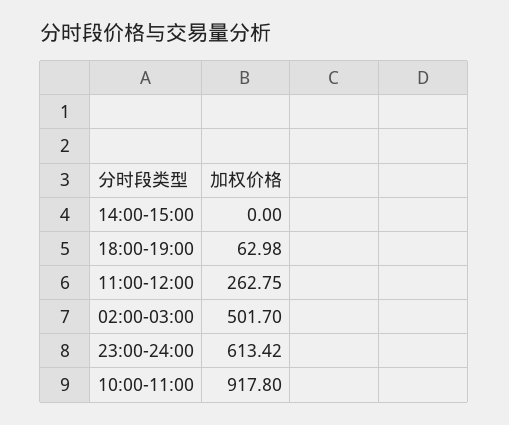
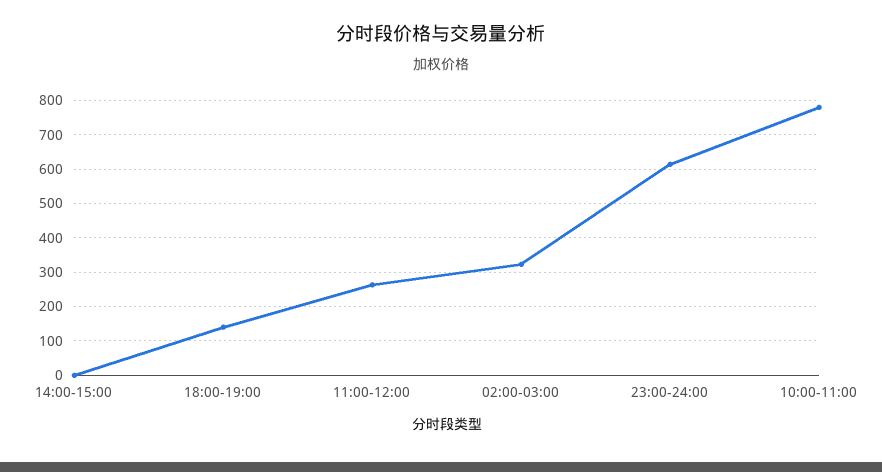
18:00-19:00: 62.98 -> 140
02:00-03:00: 501.7 -> 320
10:00-11:00: 917.8 -> 780

